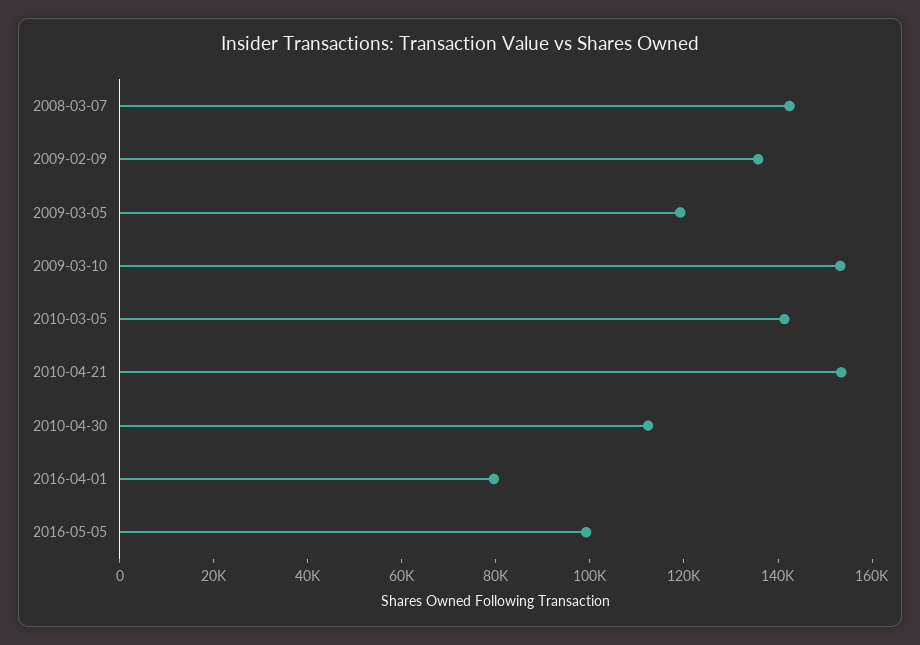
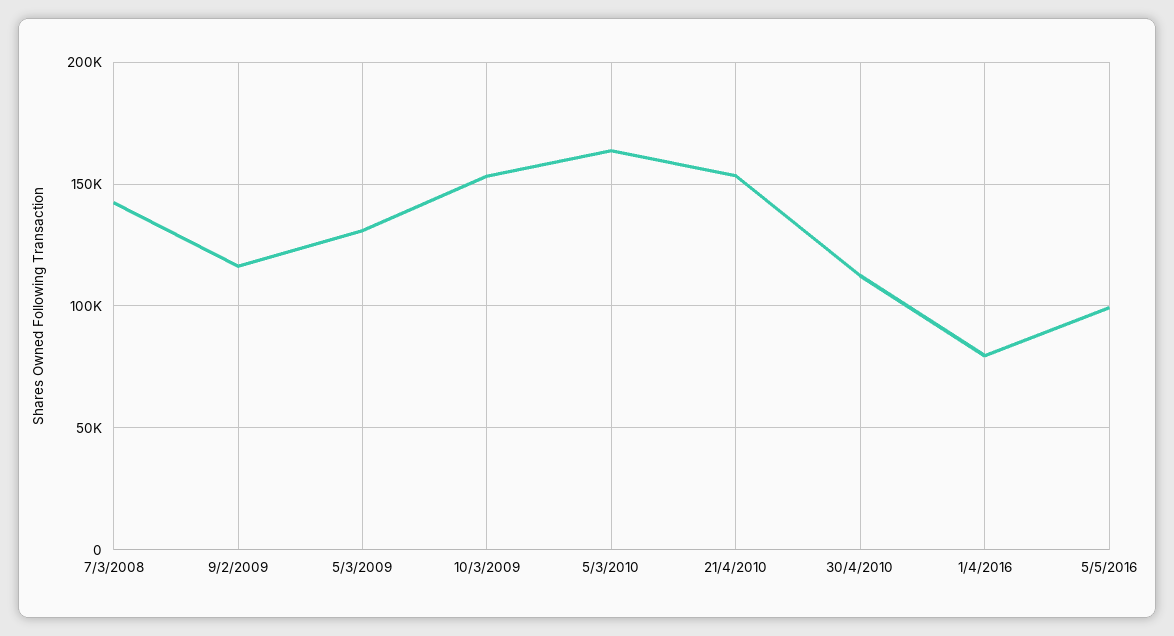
2009-02-09: 135000 -> 115000
2009-03-05: 120000 -> 130000
2010-03-05: 140000 -> 165000

